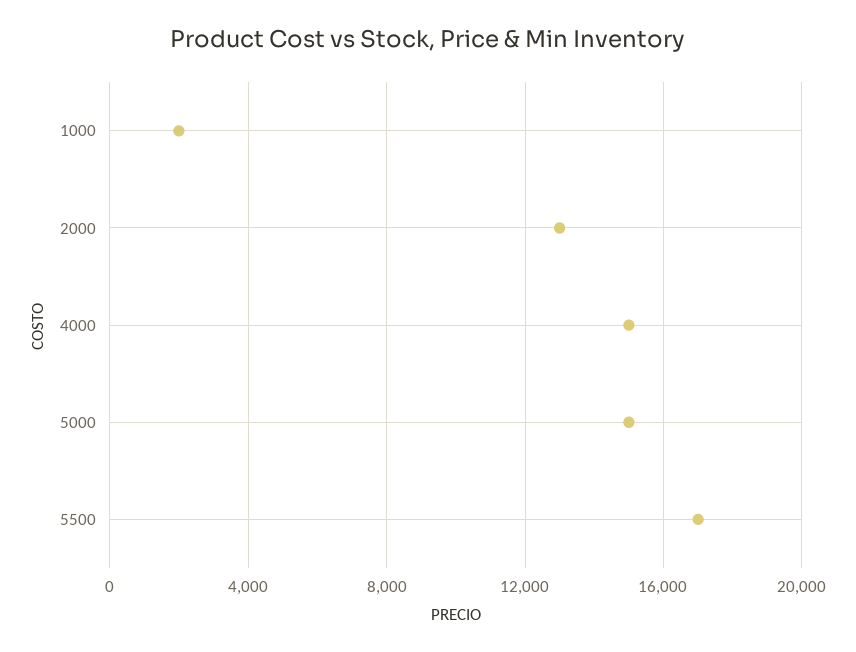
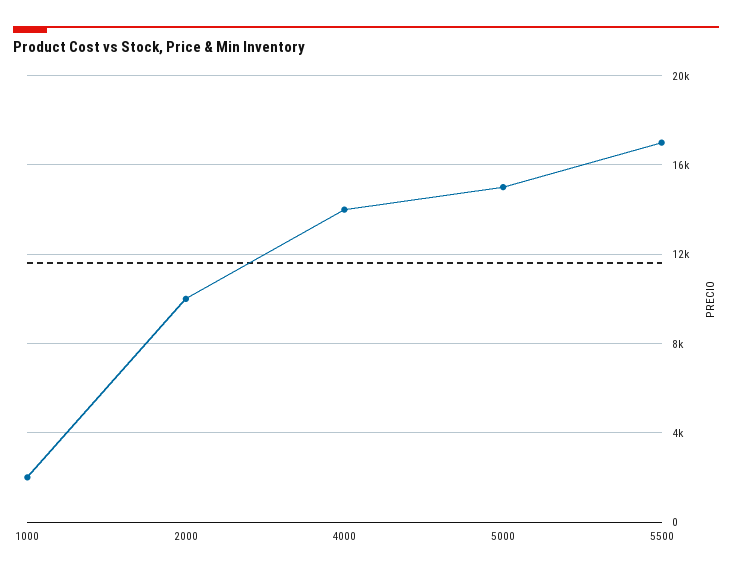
2000: 13000 -> 10000
4000: 15000 -> 14000

